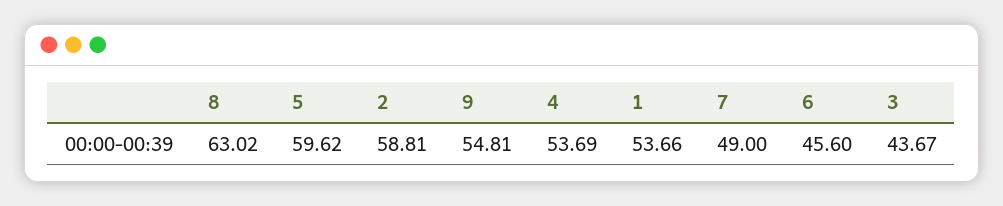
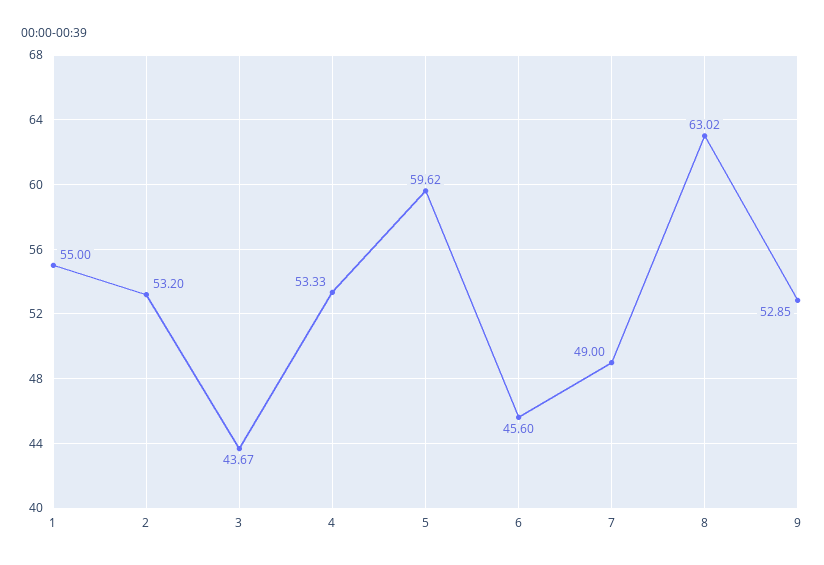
2: 58.81 -> 53.2
9: 54.81 -> 52.85
4: 53.69 -> 53.33
1: 53.66 -> 55

